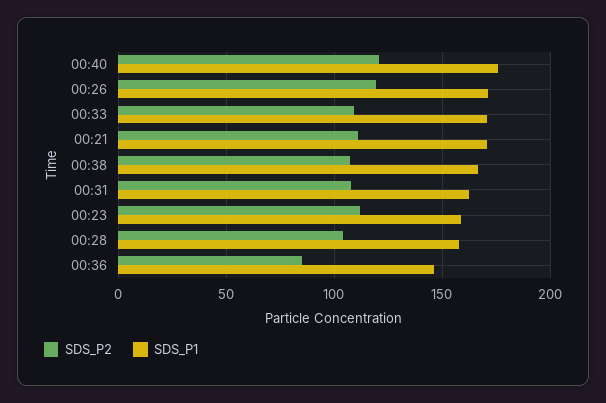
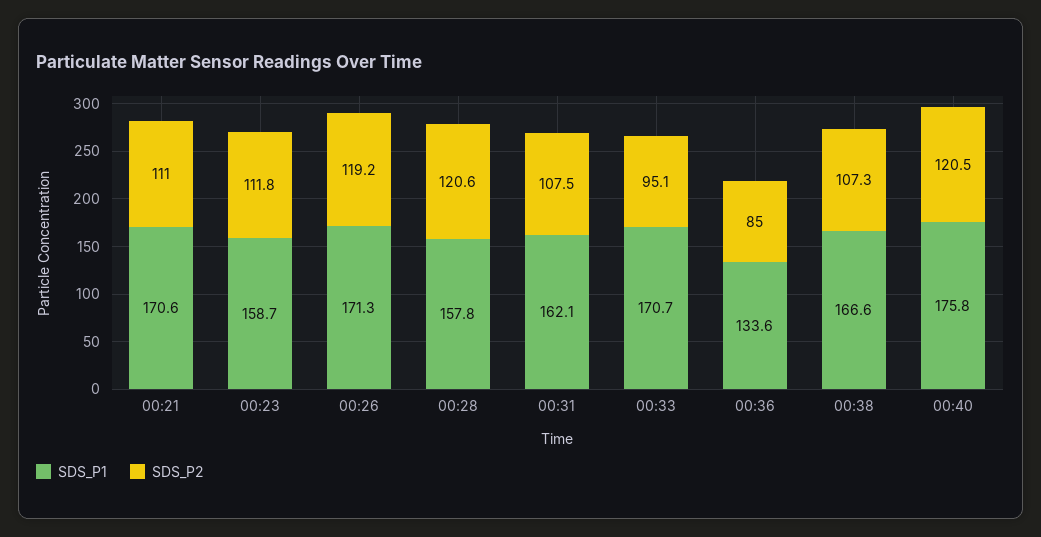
SDS_P2, 00:33: 110 -> 95.1
SDS_P2, 00:28: 105 -> 120.6
SDS_P1, 00:36: 145 -> 133.6

